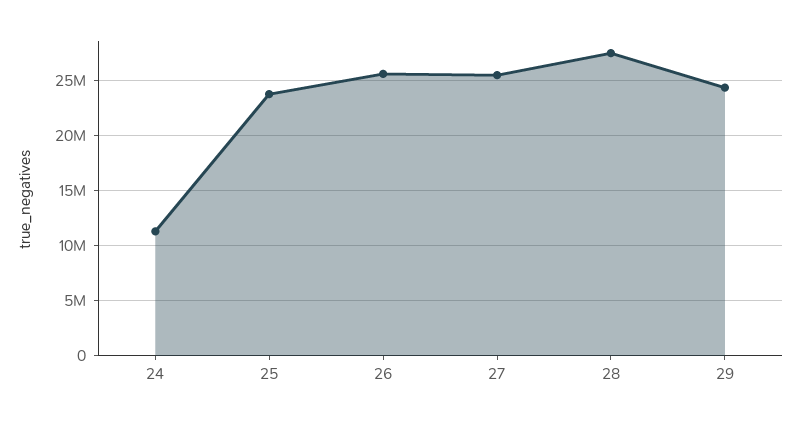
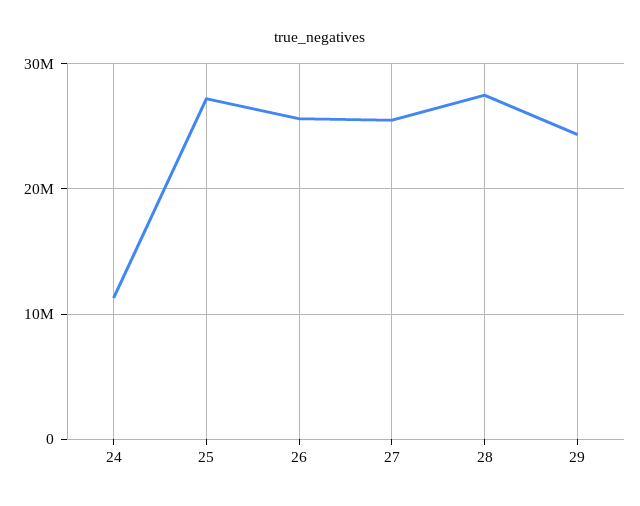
25: 24000000 -> 27000000

